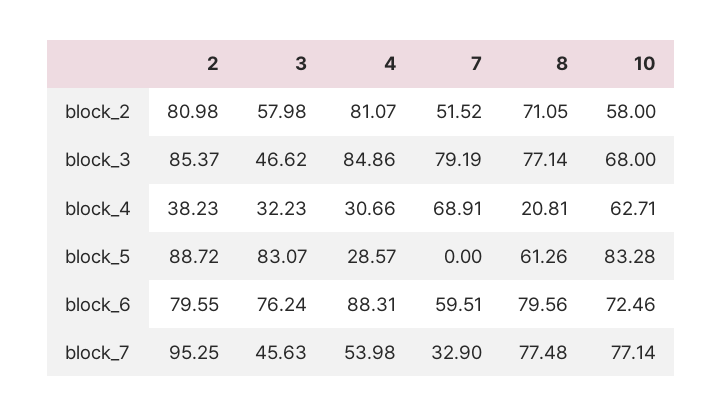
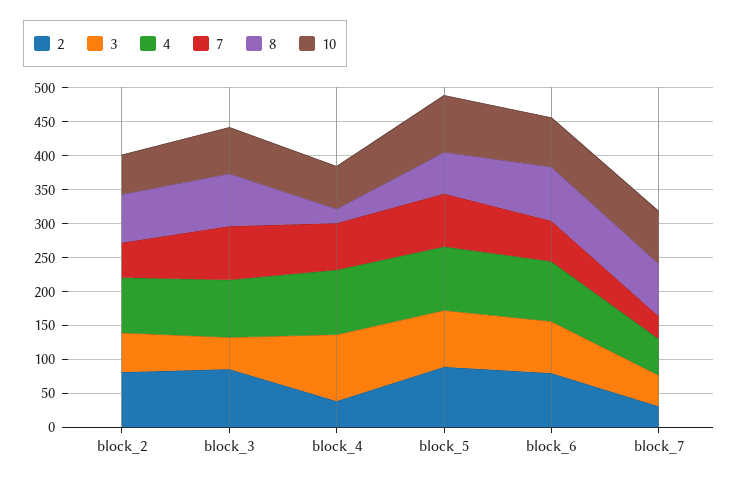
3, block_4: 32.23 -> 100
4, block_4: 30.66 -> 100
4, block_5: 28.57 -> 100
7, block_5: 0 -> 75
2, block_7: 95.25 -> 25

